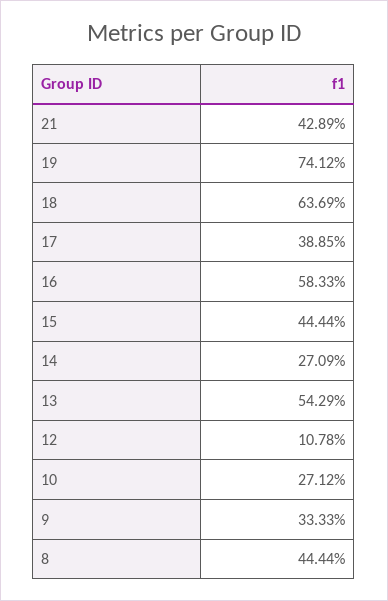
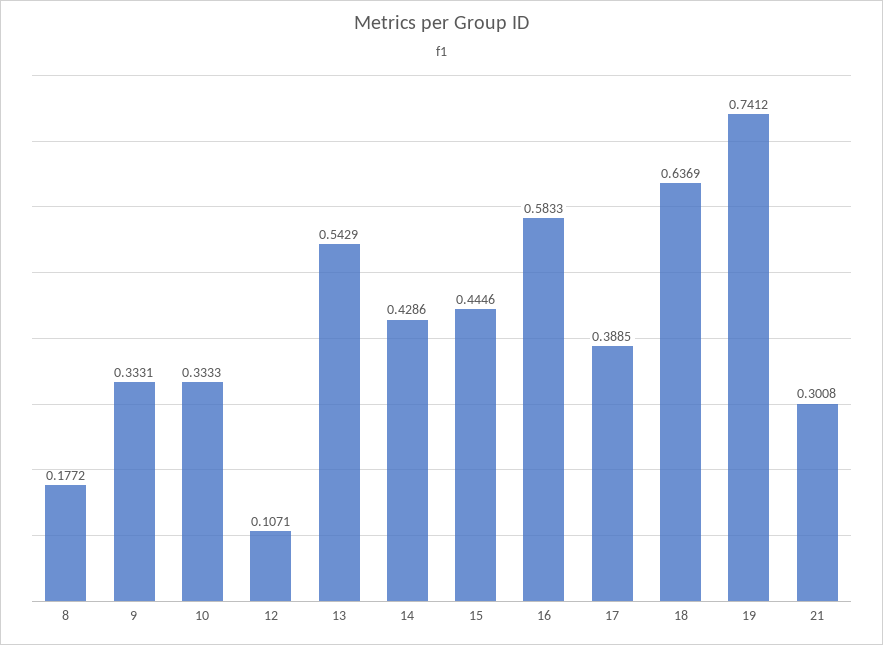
21: 0.4289 -> 0.3008
15: 0.4444 -> 0.4446
14: 0.2709 -> 0.4286
12: 0.1078 -> 0.1071
10: 0.2712 -> 0.3333
9: 0.3333 -> 0.3331
8: 0.4444 -> 0.1772

